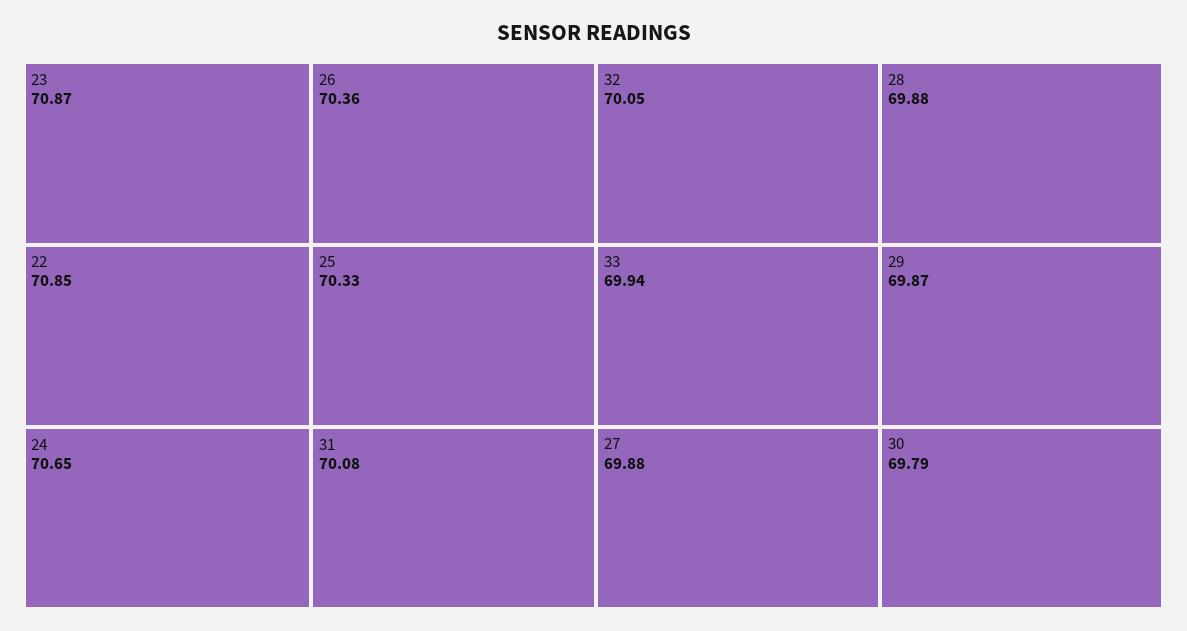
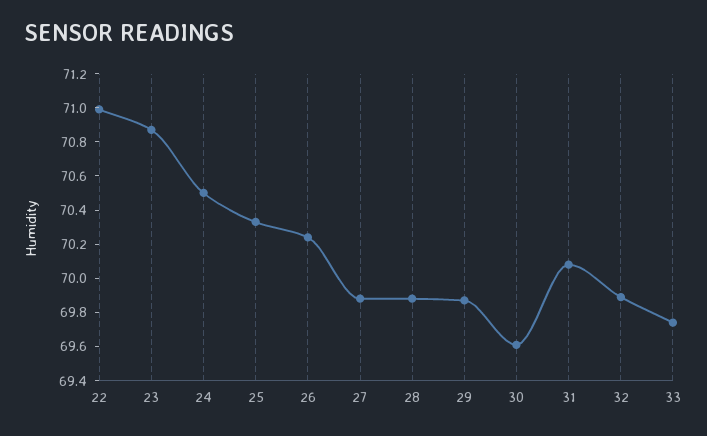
22: 70.85 -> 71
24: 70.65 -> 70.5
26: 70.36 -> 70.25
32: 70.05 -> 69.9
33: 69.94 -> 69.75
30: 69.79 -> 69.6

